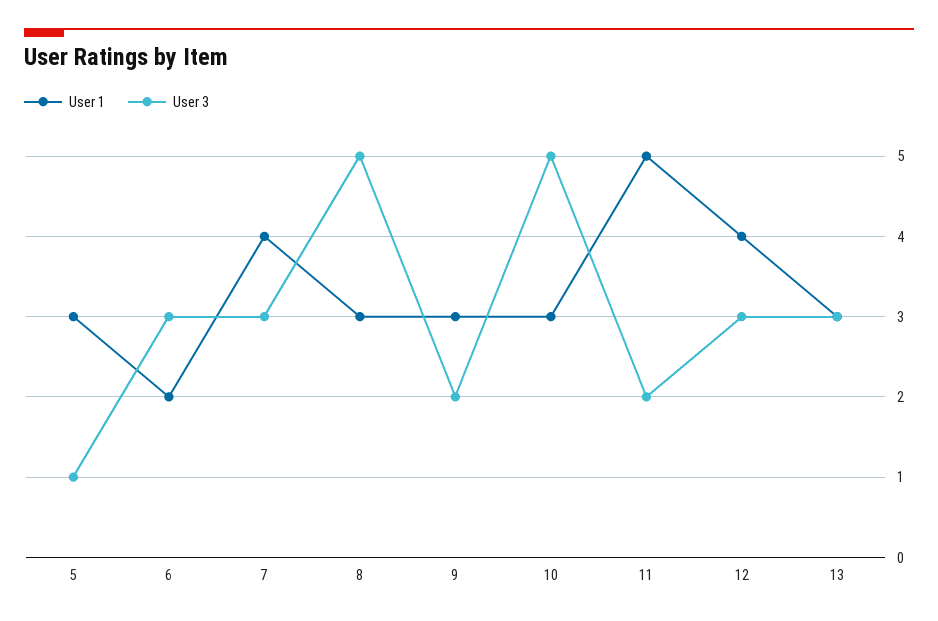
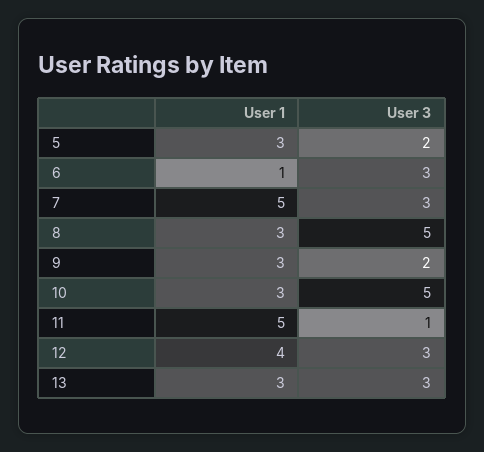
User 3, 5: 1 -> 2
User 1, 6: 2 -> 1
User 1, 7: 4 -> 5
User 3, 11: 2 -> 1

